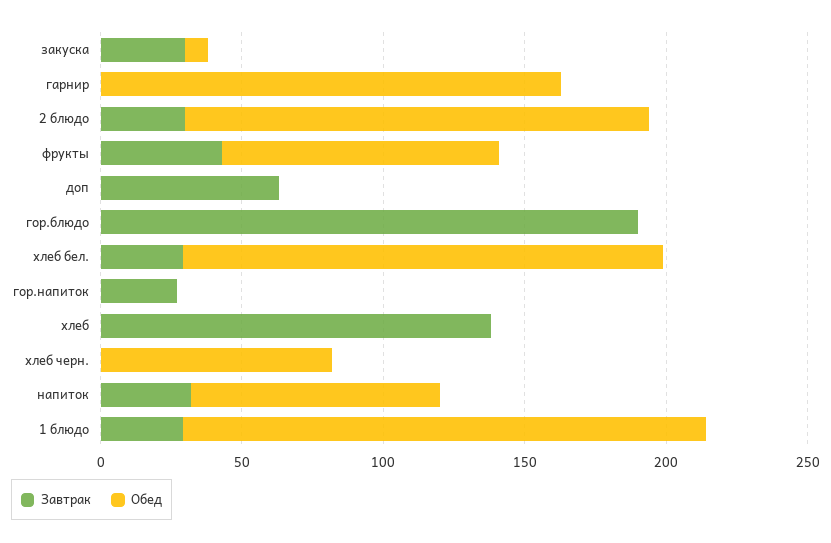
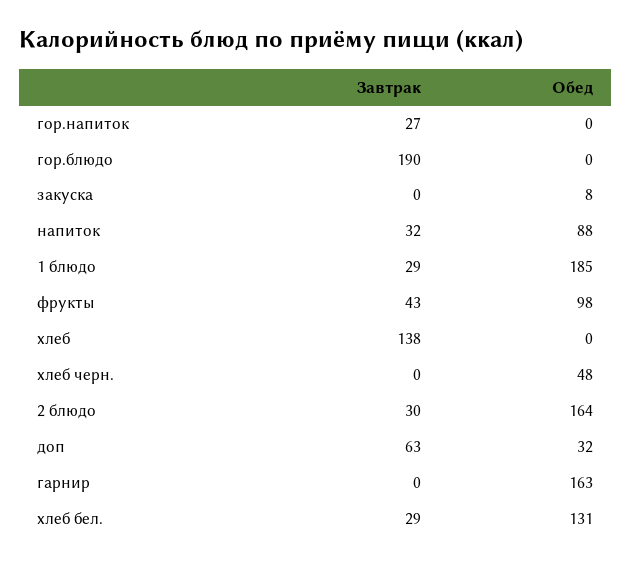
Завтрак, закуска: 30 -> 0
Обед, доп: 0 -> 32
Обед, хлеб бел.: 170 -> 131
Обед, хлеб черн.: 80 -> 48

